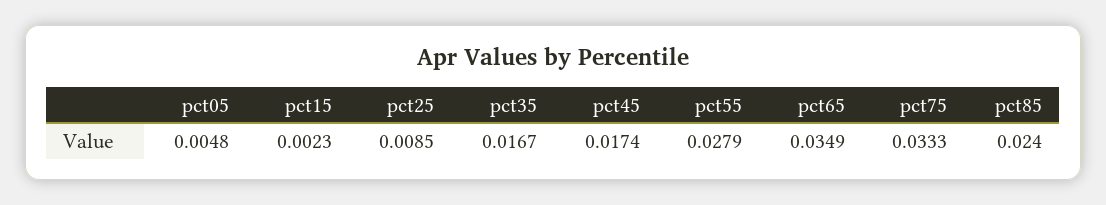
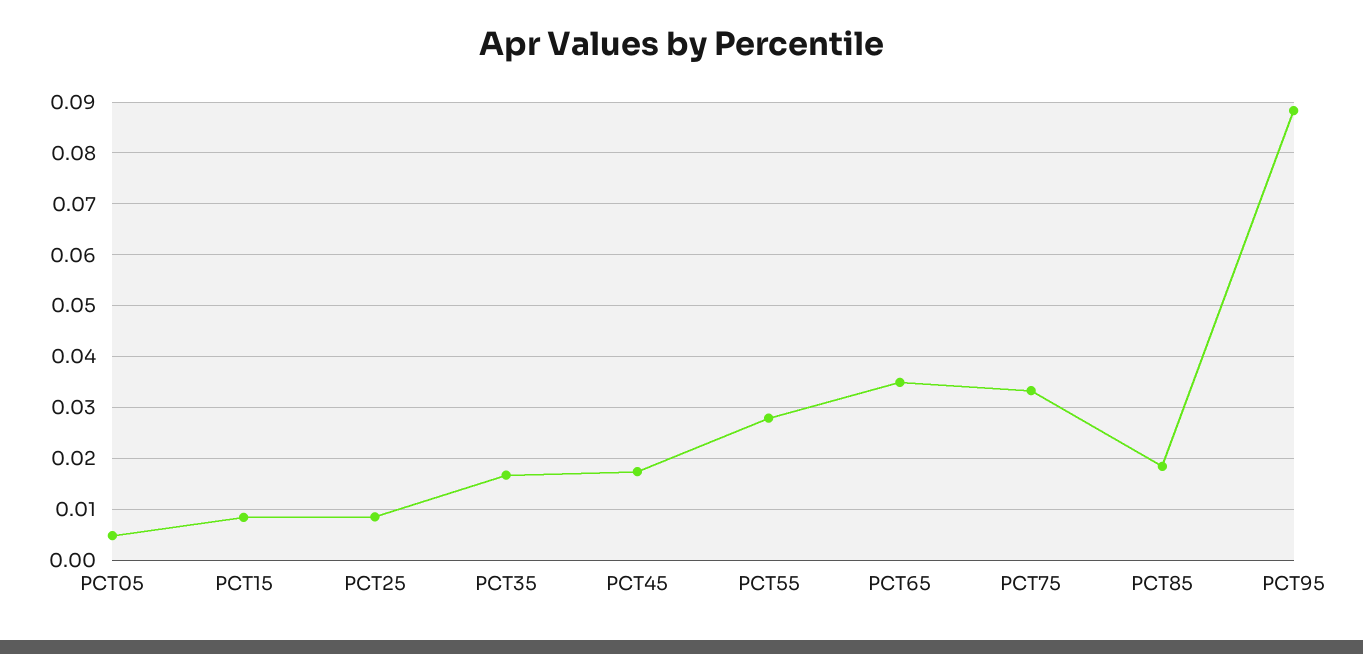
pct15: 0.0023 -> 0.008
pct85: 0.024 -> 0.018
PCT95: none -> 0.088

